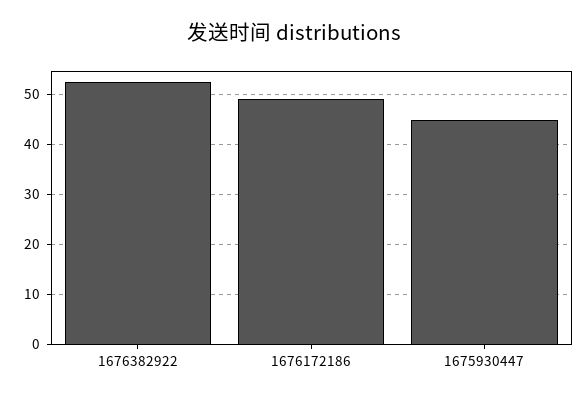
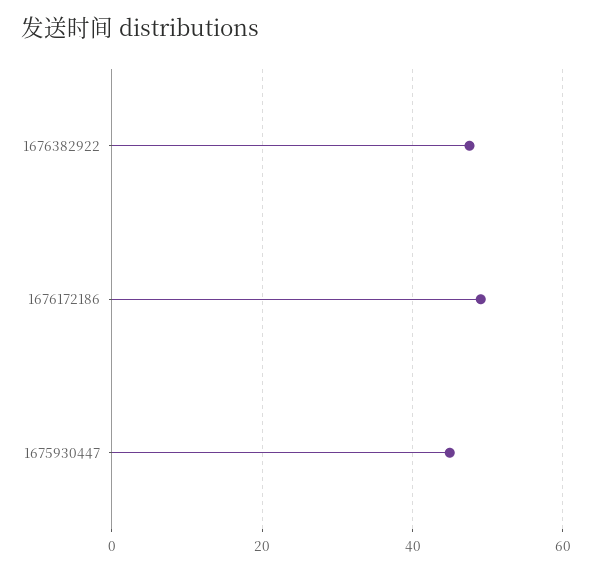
1676382922: 52 -> 48

